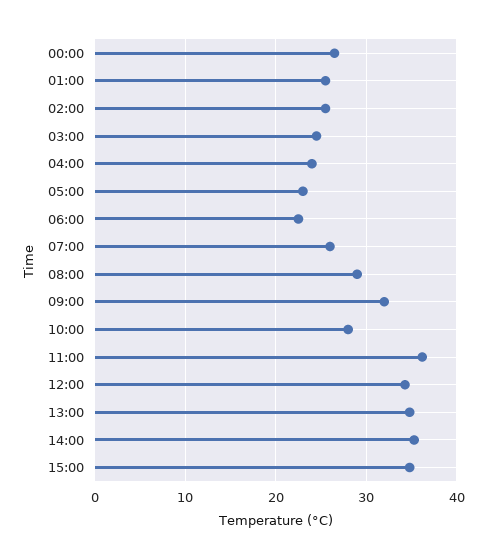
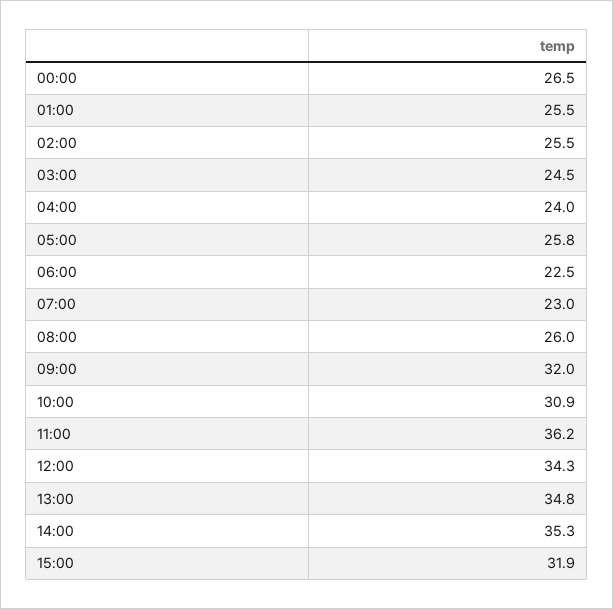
05:00: 23 -> 25.8
07:00: 26 -> 23
08:00: 29 -> 26
10:00: 28 -> 30.9
15:00: 35 -> 31.9

